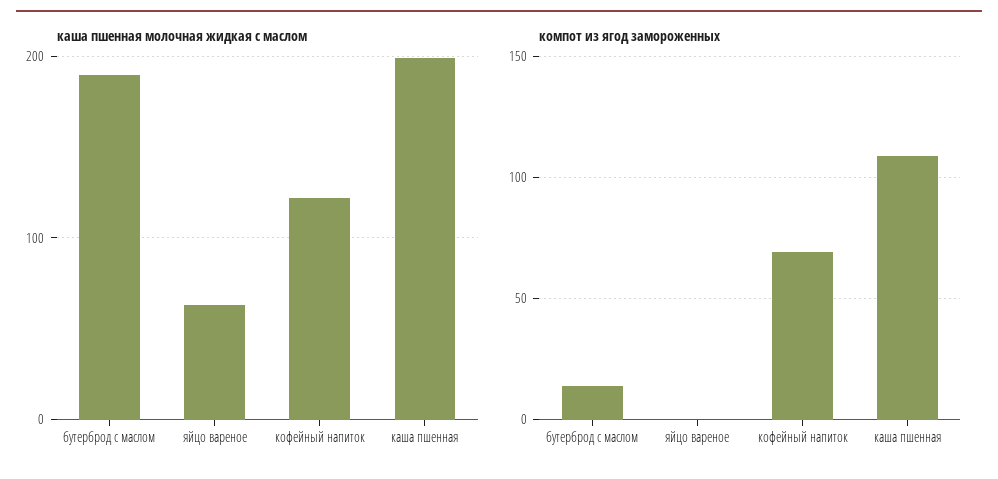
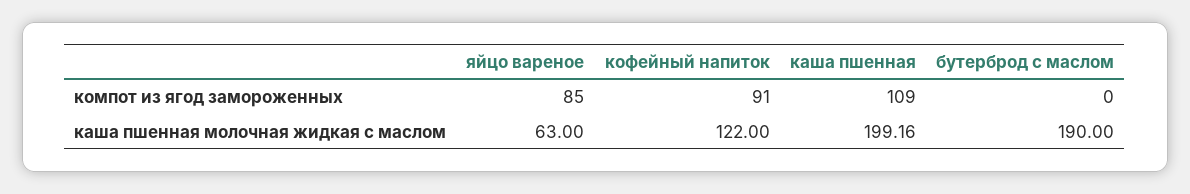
компот из ягод замороженных, бутерброд с маслом: 15 -> 0
компот из ягод замороженных, яйцо вареное: 0 -> 85
компот из ягод замороженных, кофейный напиток: 70 -> 91

